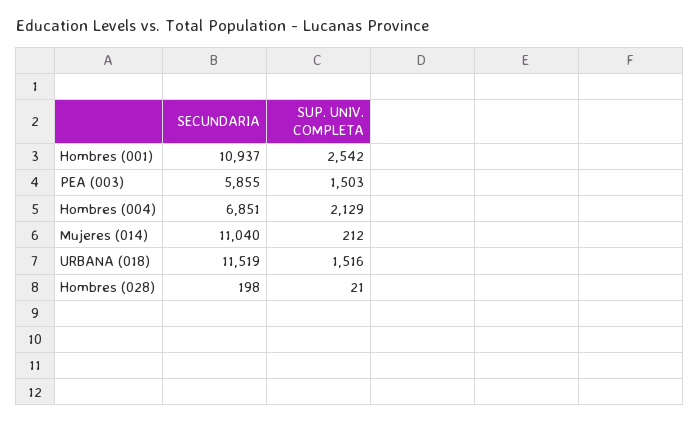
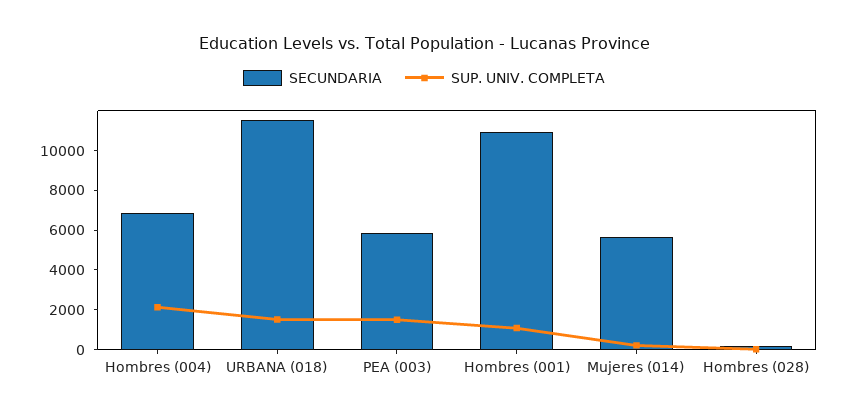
SUP. UNIV. COMPLETA, Hombres (001): 2542 -> 1000
SECUNDARIA, Mujeres (014): 11040 -> 5500

